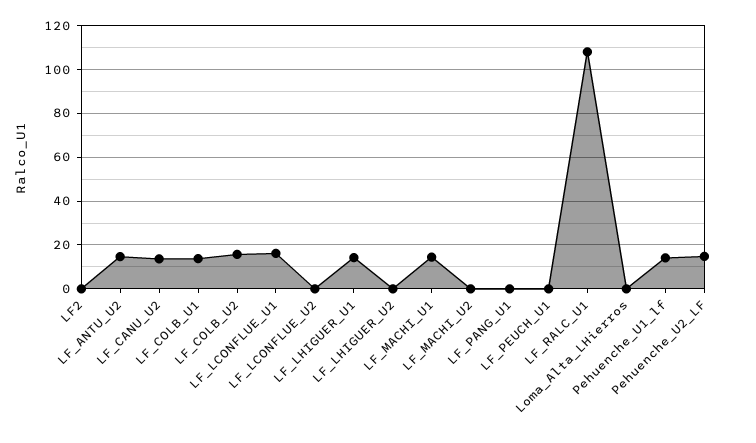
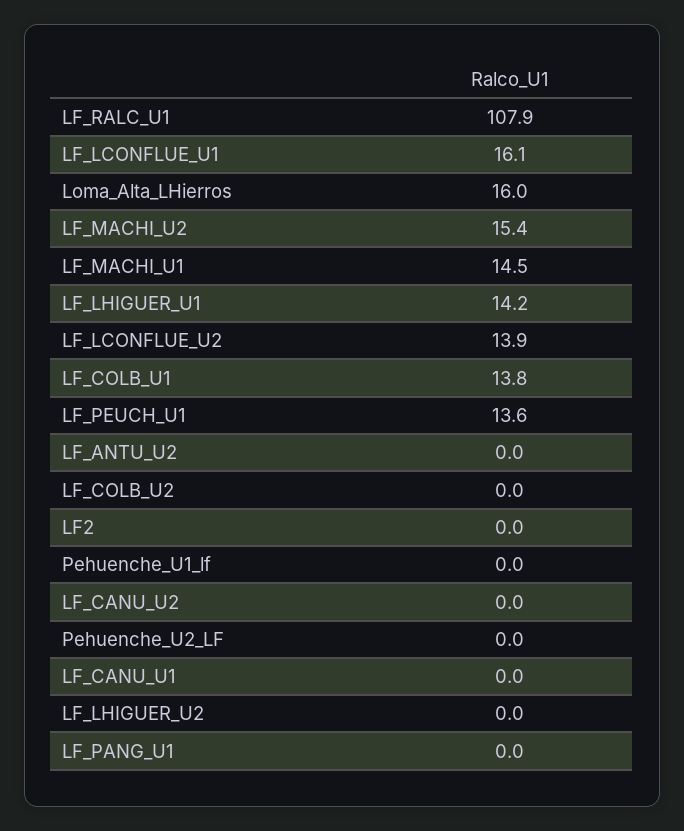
LF_ANTU_U2: 15 -> 0
LF_CANU_U2: 15 -> 0
LF_COLB_U2: 15 -> 0
LF_LCONFLUE_U2: 0 -> 13.9
LF_MACHI_U2: 0 -> 15.4
LF_PEUCH_U1: 0 -> 13.6
Loma_Alta_LHierros: 0 -> 16
Pehuenche_U1_lf: 15 -> 0
Pehuenche_U2_LF: 15 -> 0
LF_CANU_U1: none -> 0

